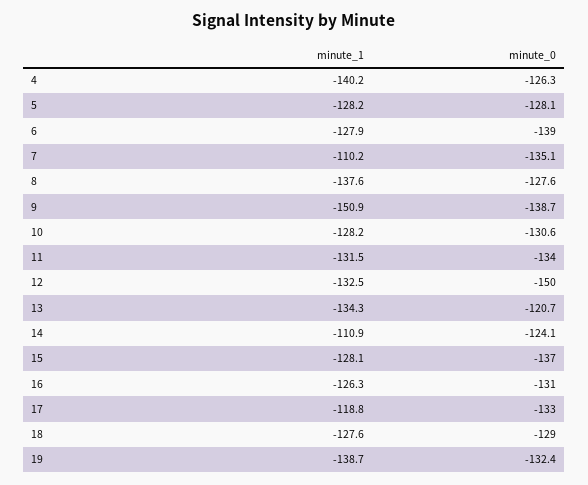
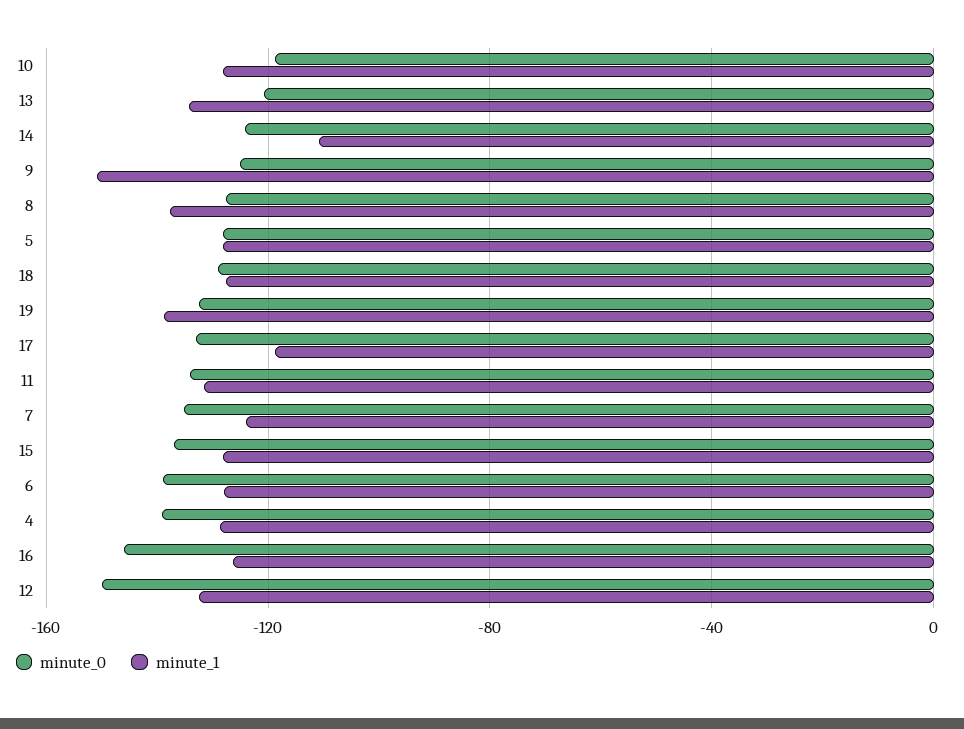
minute_1, 4: -140.2 -> -130
minute_0, 4: -126.3 -> -140
minute_1, 7: -110.2 -> -125
minute_0, 9: -138.7 -> -125
minute_0, 10: -130.6 -> -120
minute_0, 16: -131 -> -145

